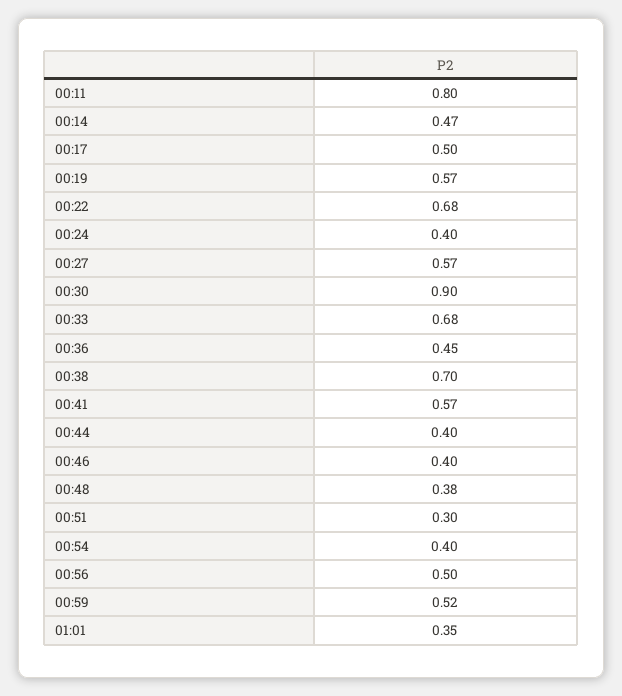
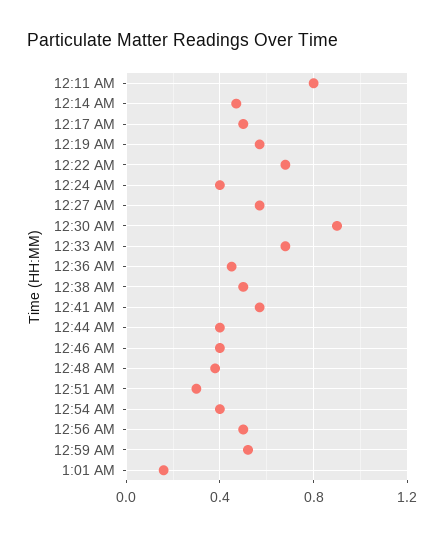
00:38: 0.7 -> 0.5
01:01: 0.35 -> 0.15

